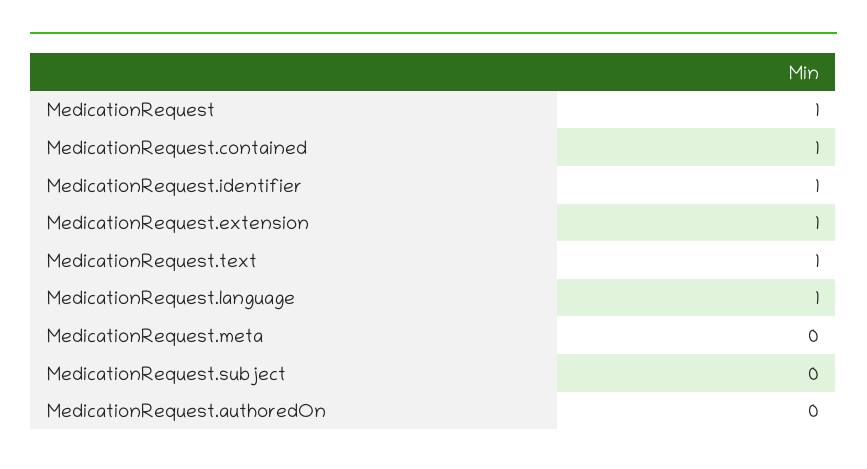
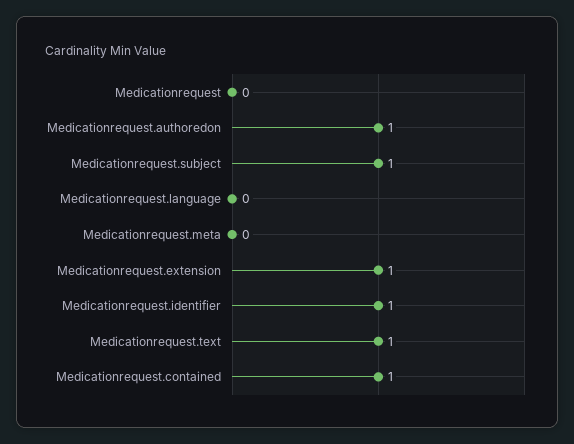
MedicationRequest: 1 -> 0
MedicationRequest.language: 1 -> 0
MedicationRequest.subject: 0 -> 1
MedicationRequest.authoredOn: 0 -> 1

